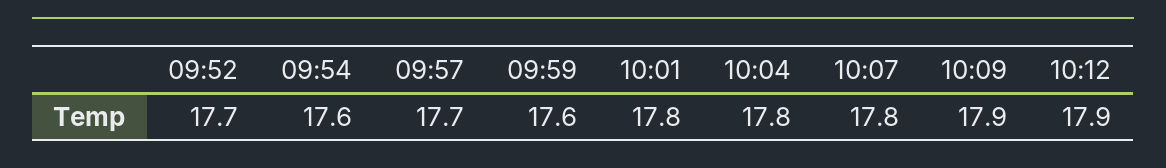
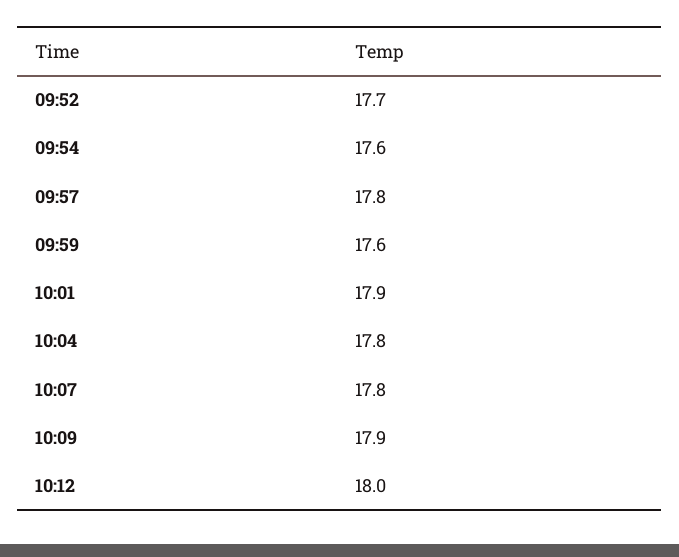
09:57: 17.7 -> 17.8
10:01: 17.8 -> 17.9
10:12: 17.9 -> 18

